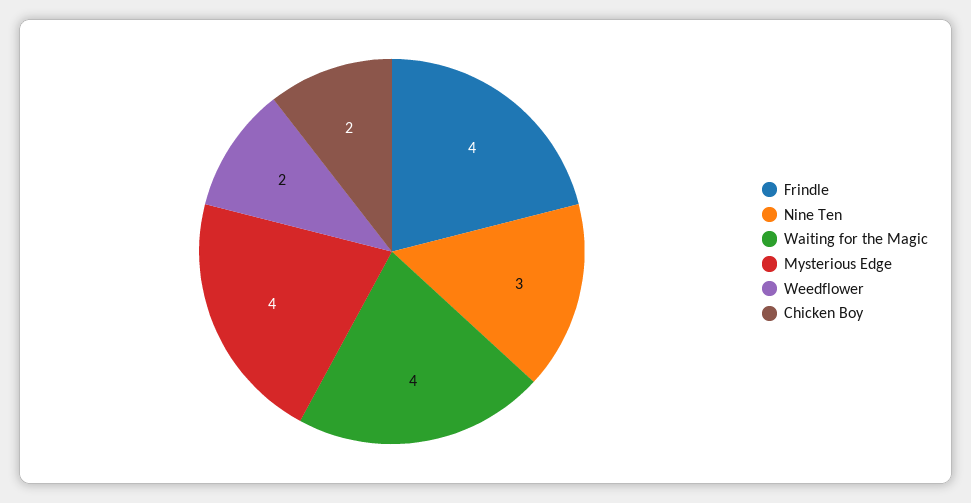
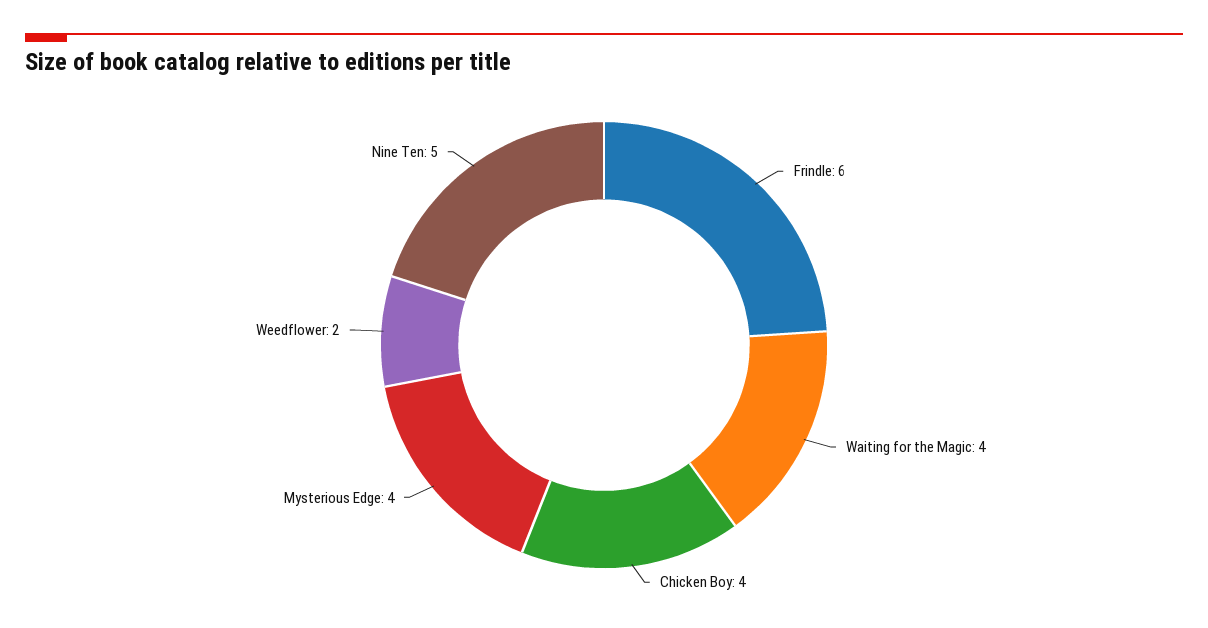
Frindle: 4 -> 6
Nine Ten: 3 -> 5
Chicken Boy: 2 -> 4

